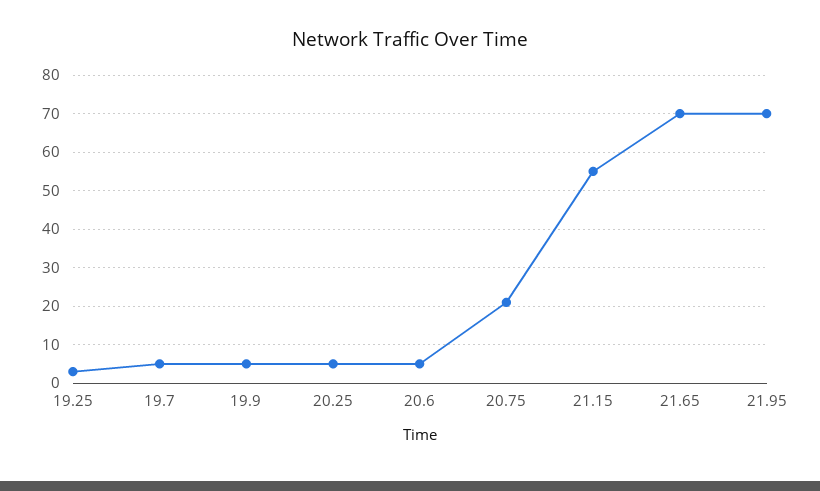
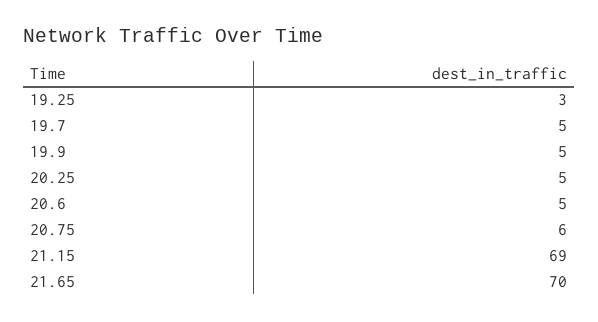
20.75: 20 -> 6
21.15: 55 -> 69
21.95: 70 -> none

